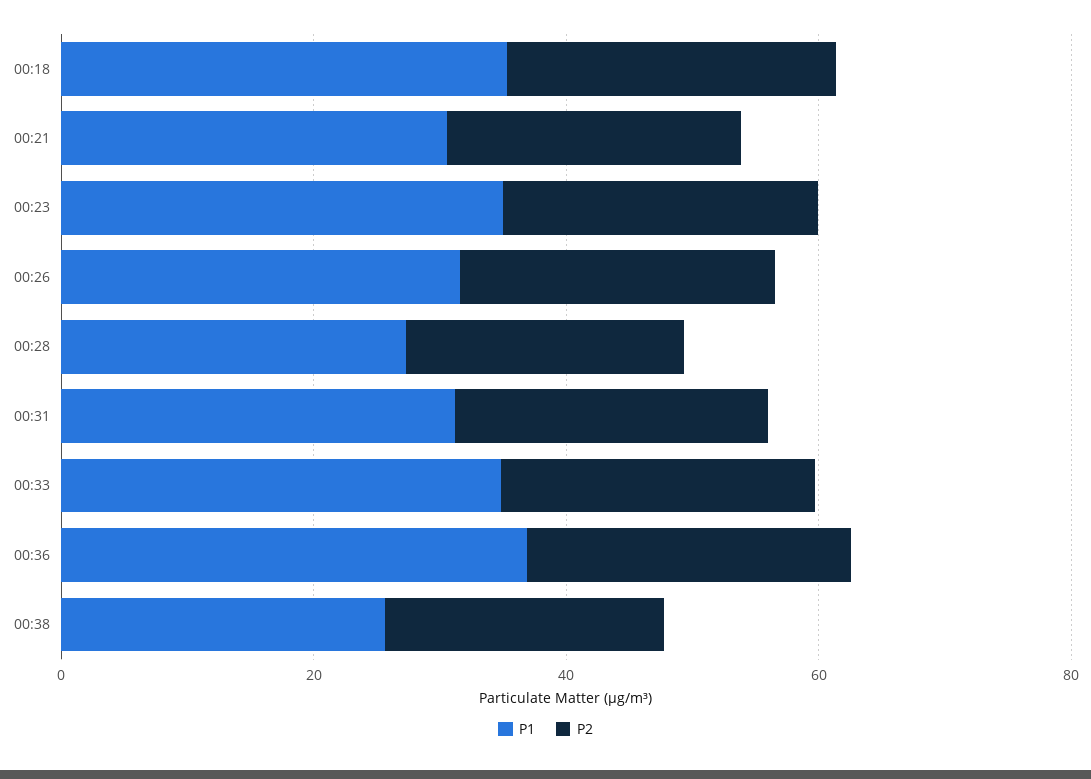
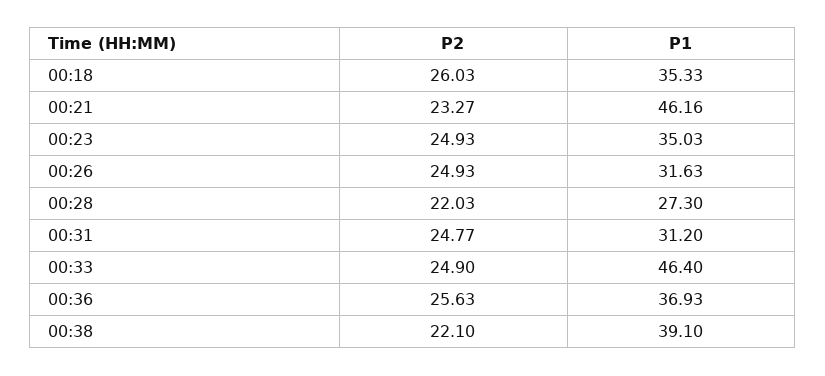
P1, 00:21: 30 -> 46.16
P1, 00:33: 35 -> 46.4
P1, 00:38: 25 -> 39.1

